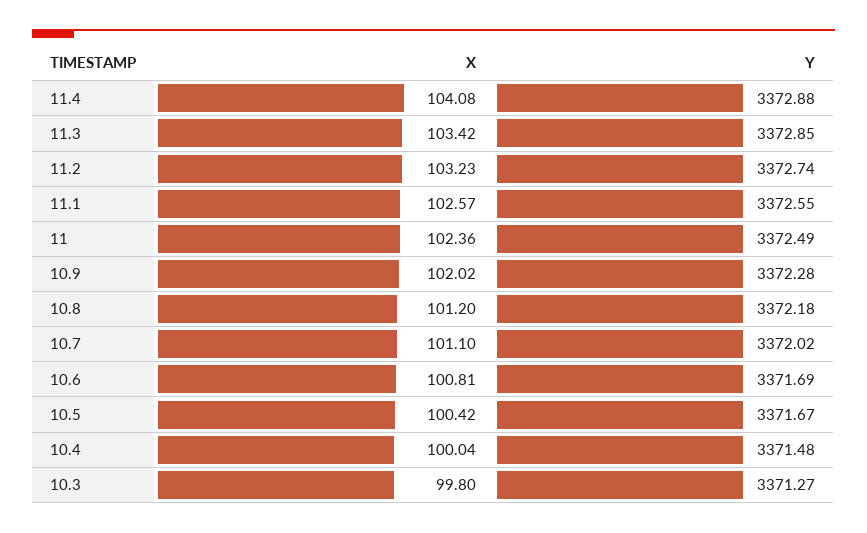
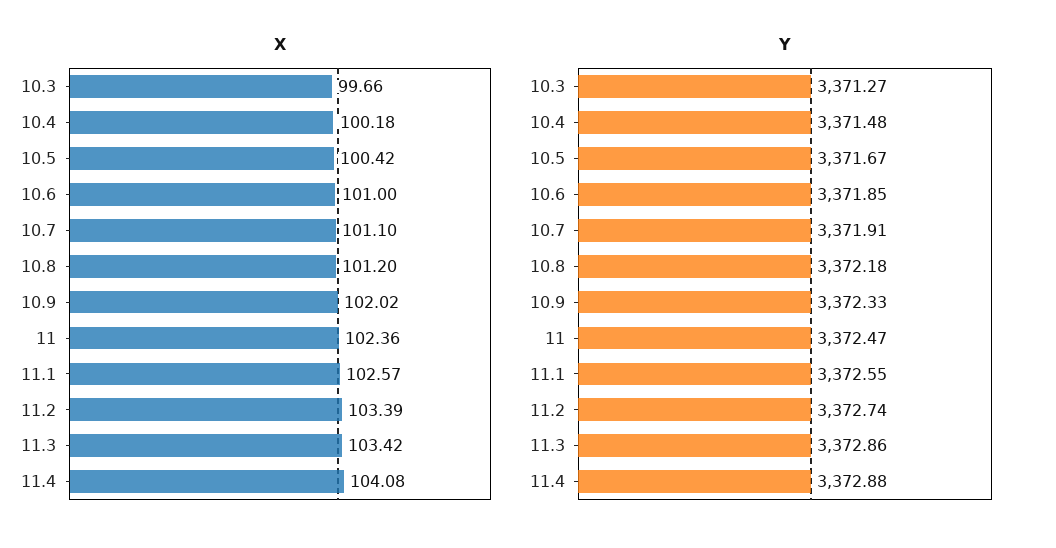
Y, 11.3: 3372.85 -> 3372.86
X, 11.2: 103.23 -> 103.39
Y, 11: 3372.49 -> 3372.47
Y, 10.9: 3372.28 -> 3372.33
Y, 10.7: 3372.02 -> 3371.91
X, 10.6: 100.81 -> 101
Y, 10.6: 3371.69 -> 3371.85
X, 10.4: 100.04 -> 100.18
X, 10.3: 99.8 -> 99.66

